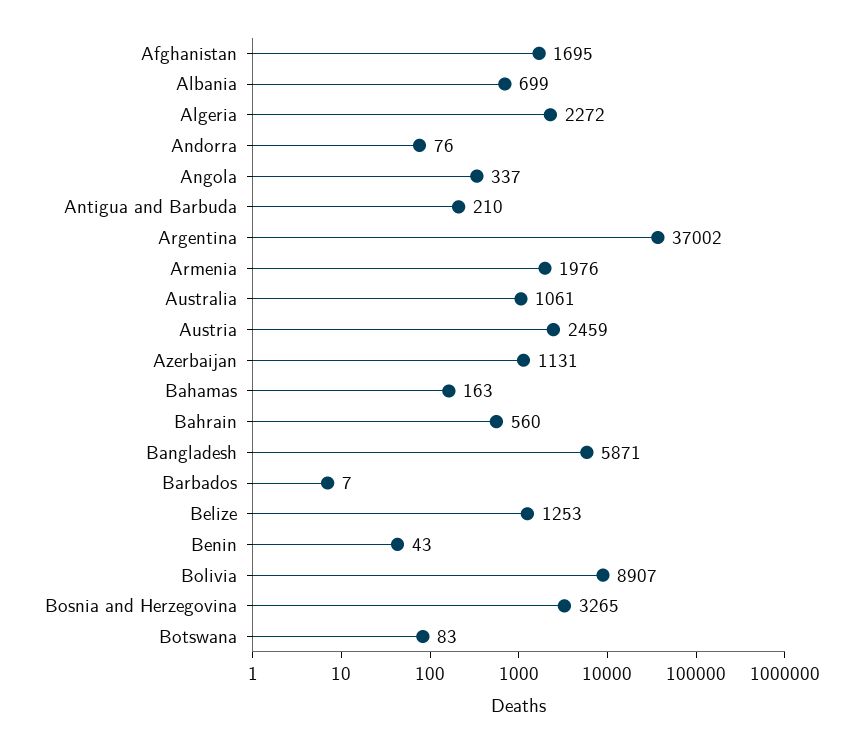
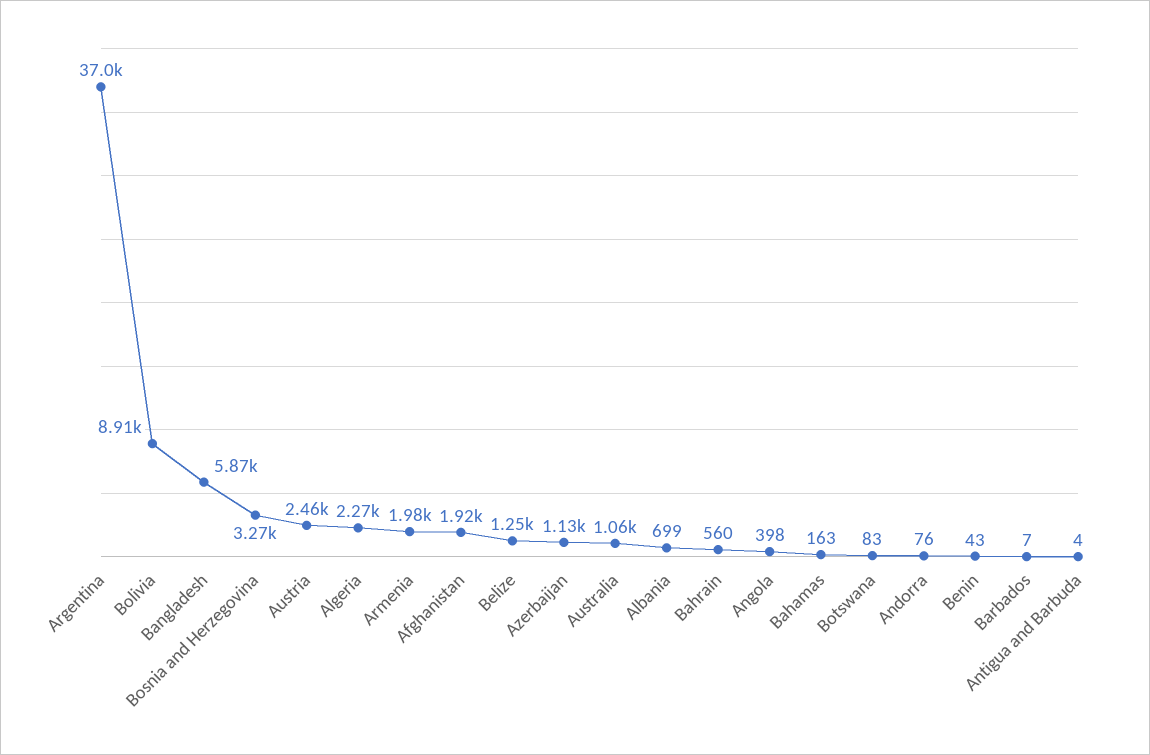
Afghanistan: 1695 -> 1920
Angola: 337 -> 398
Antigua and Barbuda: 210 -> 4

